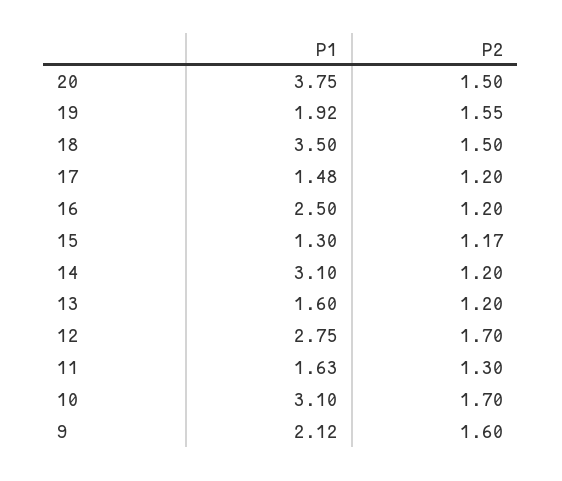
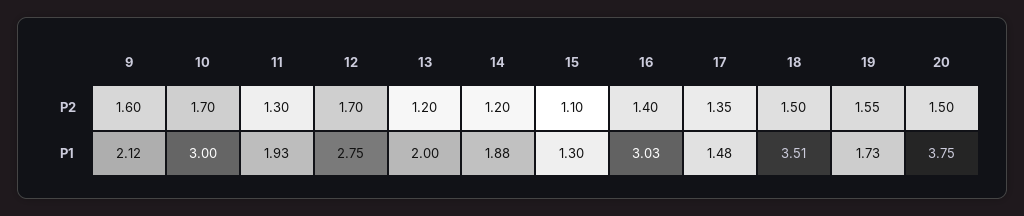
P1, 19: 1.92 -> 1.73
P1, 18: 3.5 -> 3.51
P2, 17: 1.2 -> 1.35
P1, 16: 2.5 -> 3.03
P2, 16: 1.2 -> 1.4
P2, 15: 1.17 -> 1.1
P1, 14: 3.1 -> 1.88
P1, 13: 1.6 -> 2
P1, 11: 1.63 -> 1.93
P1, 10: 3.1 -> 3

